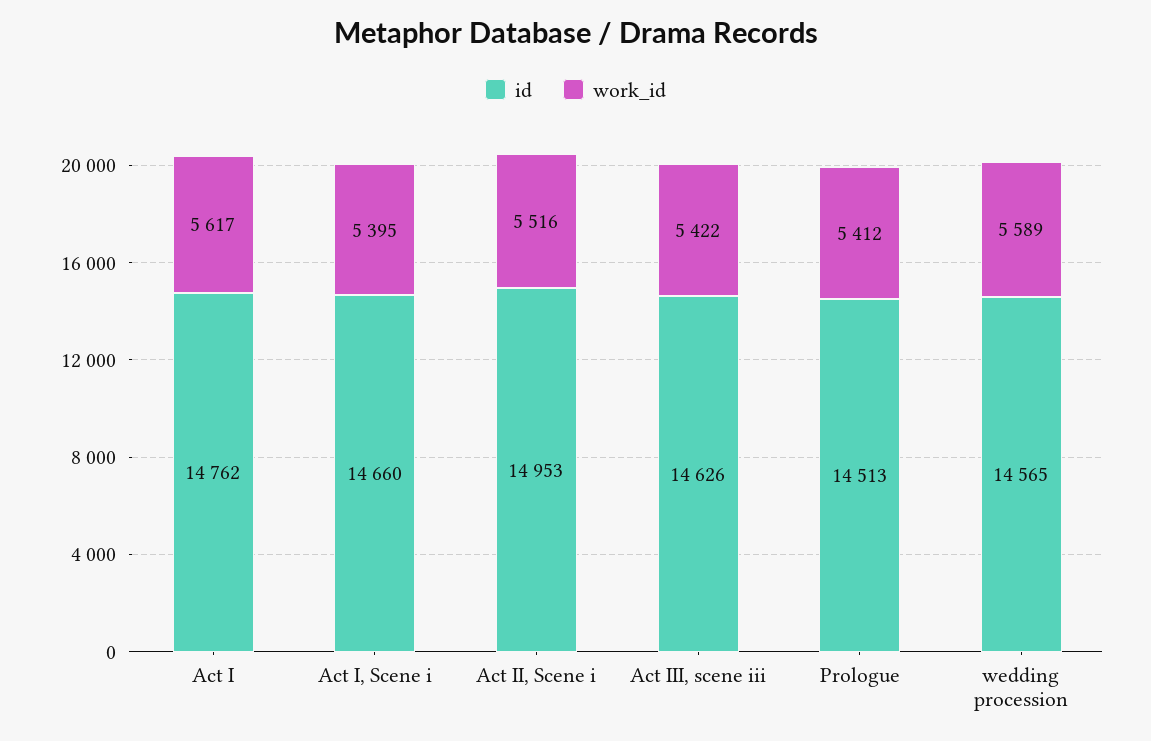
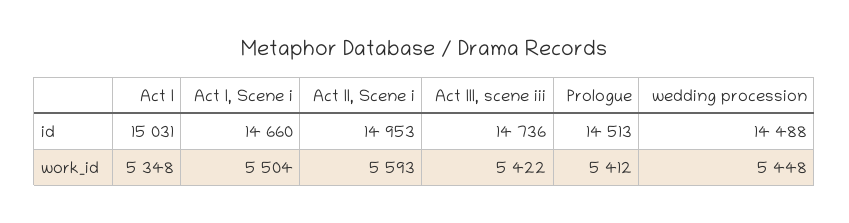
id, Act I: 14762 -> 15031
work_id, Act I: 5617 -> 5348
work_id, Act I, Scene i: 5395 -> 5504
work_id, Act II, Scene i: 5516 -> 5593
id, Act III, scene iii: 14626 -> 14736
id, wedding procession: 14565 -> 14488
work_id, wedding procession: 5589 -> 5448

